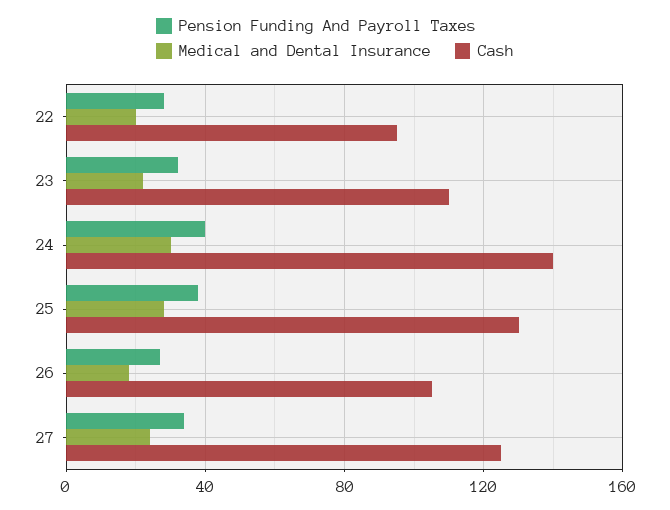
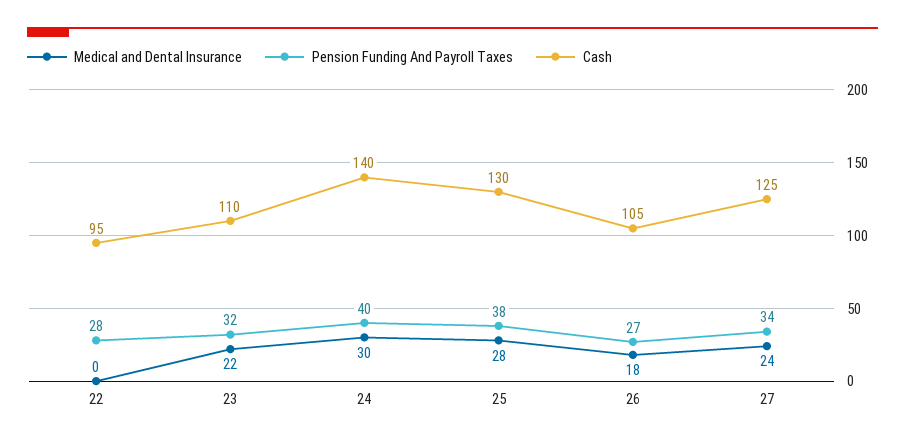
Medical and Dental Insurance, 22: 20 -> 0

